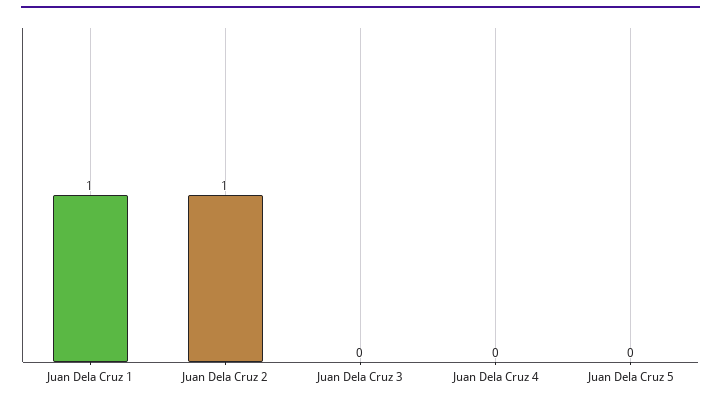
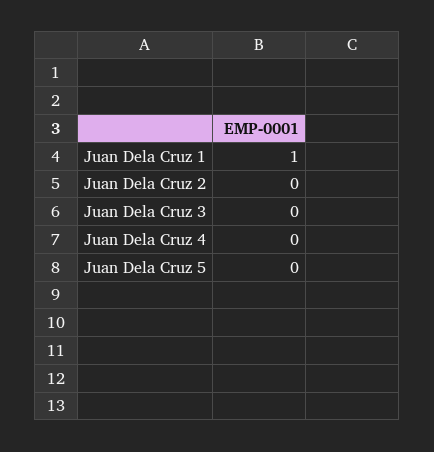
Juan Dela Cruz 2: 1 -> 0

